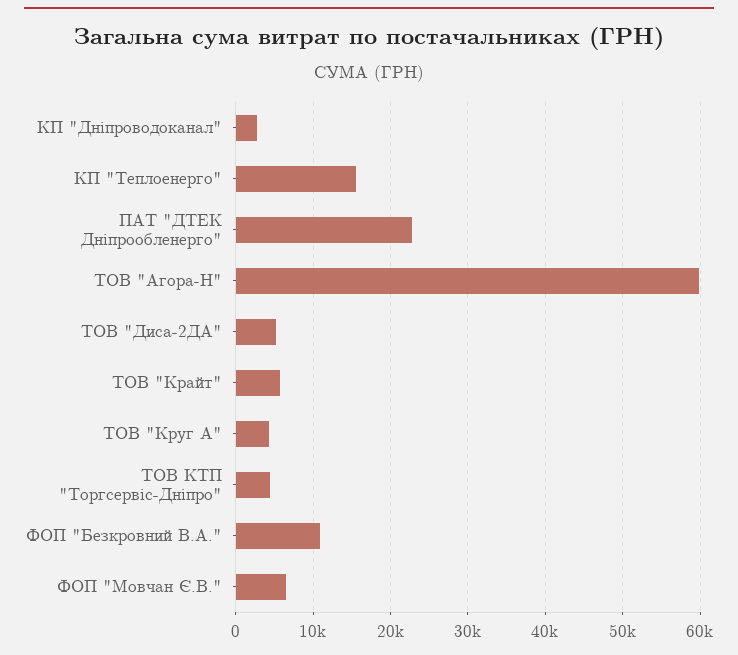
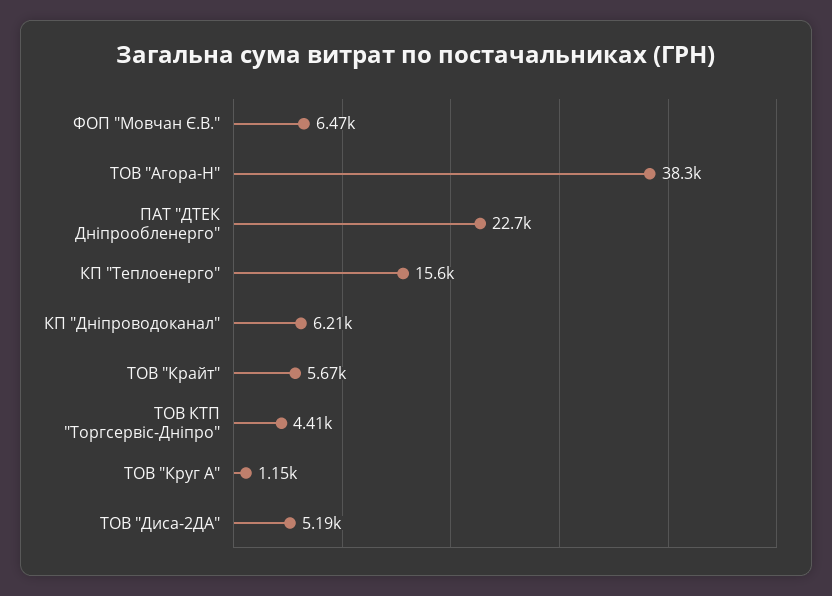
КП "Дніпроводоканал": 3000 -> 6210
ТОВ "Агора-Н": 60000 -> 38300
ТОВ "Круг А": 4000 -> 1150
ФОП "Безкровний В.А.": 11000 -> none

